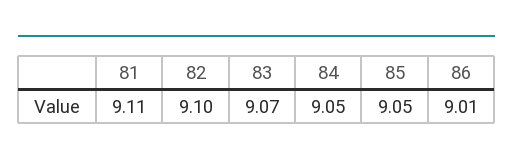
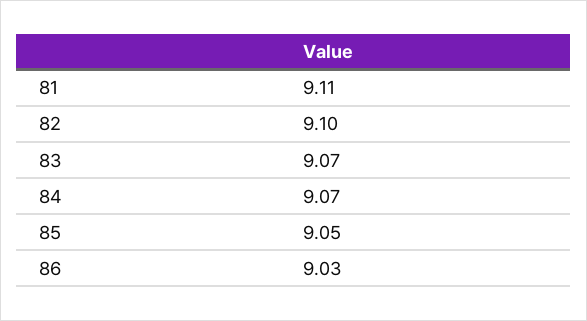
84: 9.05 -> 9.07
86: 9.01 -> 9.03

